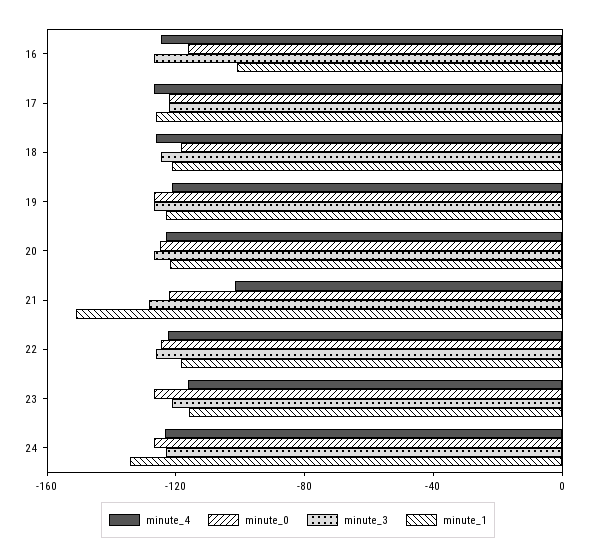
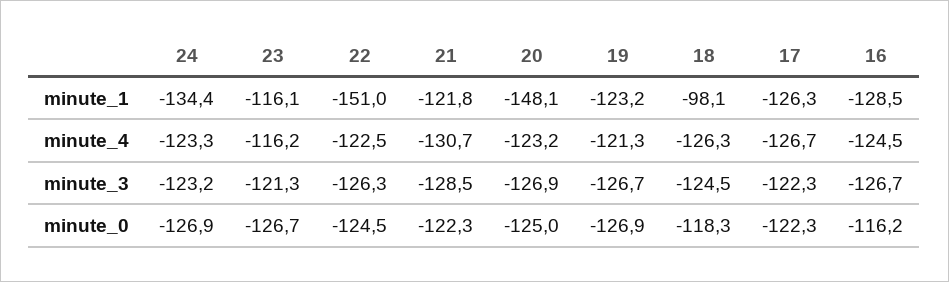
minute_1, 16: -100 -> -128.5
minute_1, 18: -120 -> -98.1
minute_1, 20: -120 -> -148.1
minute_4, 21: -100 -> -130.7
minute_1, 21: -150 -> -121.8
minute_1, 22: -120 -> -151

